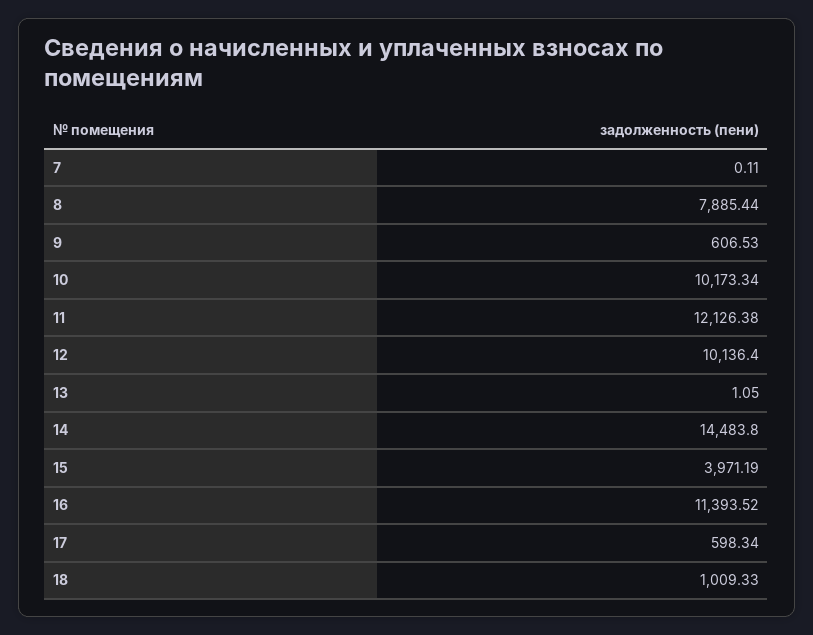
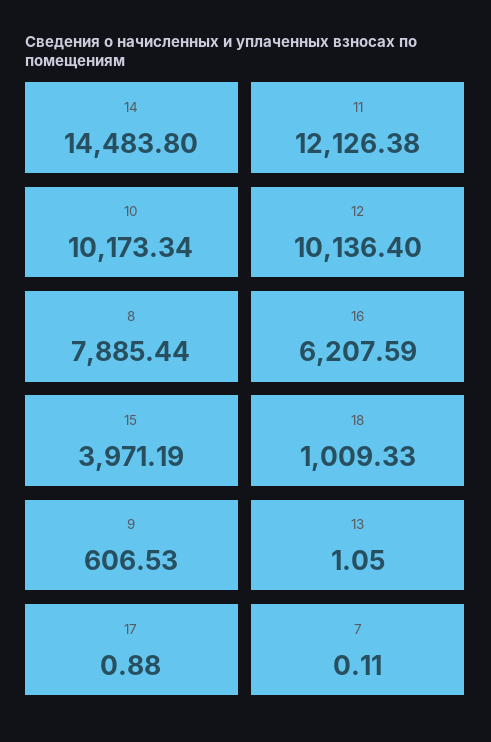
16: 11393.52 -> 6207.59
17: 598.34 -> 0.88

